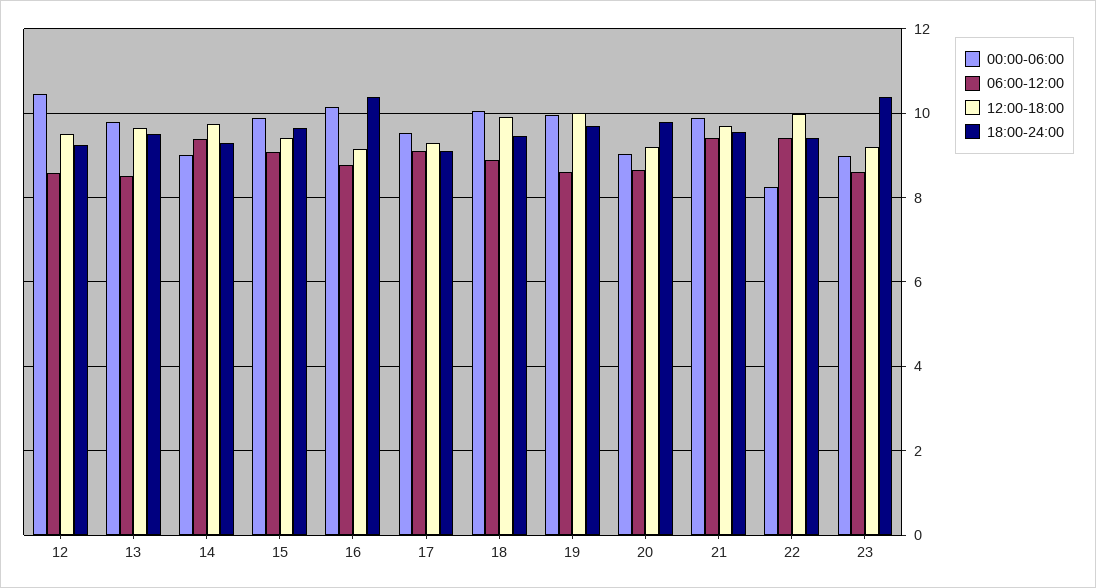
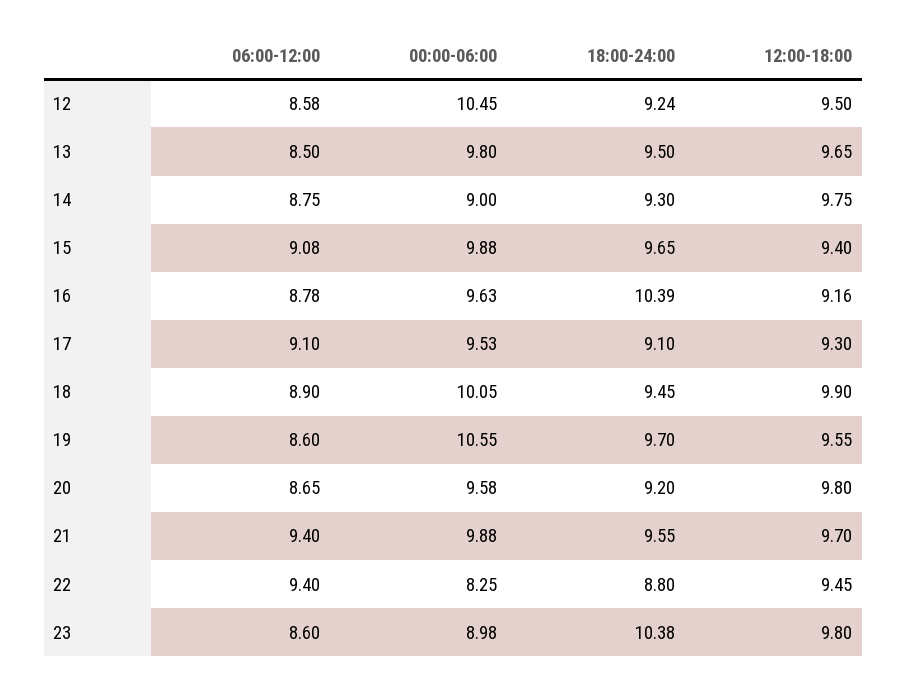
06:00-12:00, 14: 9.4 -> 8.75
00:00-06:00, 16: 10.2 -> 9.63
00:00-06:00, 19: 10 -> 10.55
12:00-18:00, 19: 10 -> 9.55
00:00-06:00, 20: 9 -> 9.58
12:00-18:00, 20: 9.2 -> 9.8
18:00-24:00, 20: 9.8 -> 9.2
12:00-18:00, 22: 10 -> 9.45
18:00-24:00, 22: 9.4 -> 8.8
12:00-18:00, 23: 9.2 -> 9.8

